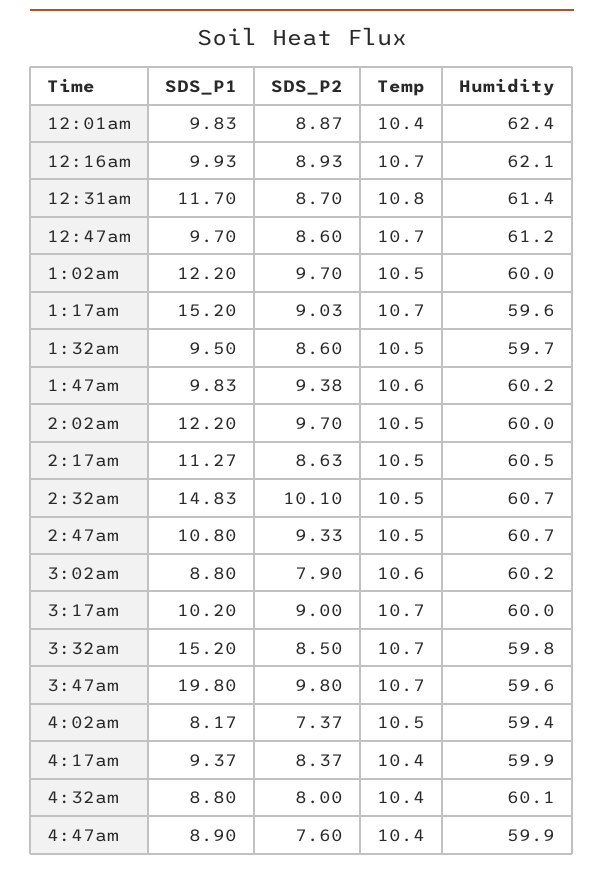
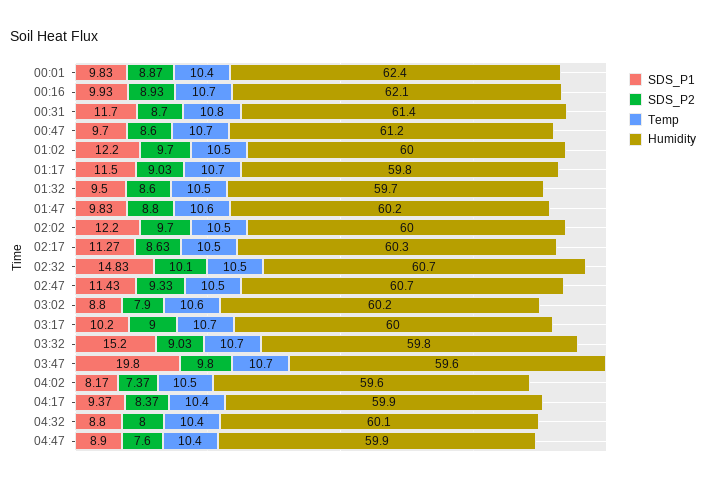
SDS_P1, 1:17am: 15.2 -> 11.5
Humidity, 1:17am: 59.6 -> 59.8
SDS_P2, 1:47am: 9.38 -> 8.8
Humidity, 2:17am: 60.5 -> 60.3
SDS_P1, 2:47am: 10.8 -> 11.43
SDS_P2, 3:32am: 8.5 -> 9.03
Humidity, 4:02am: 59.4 -> 59.6

